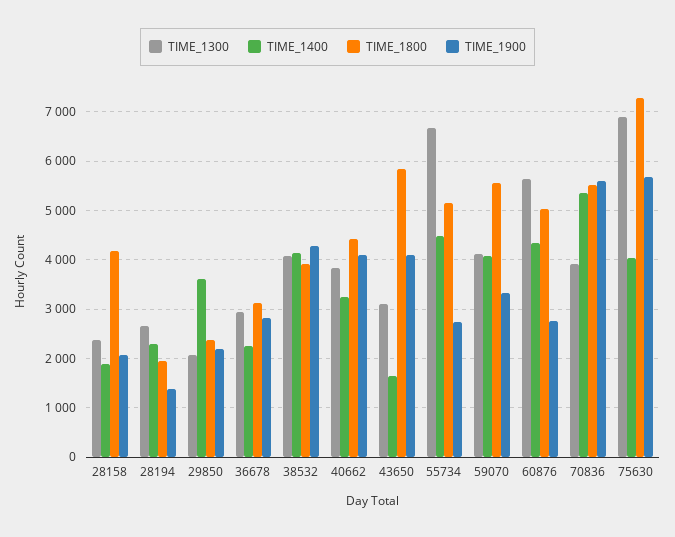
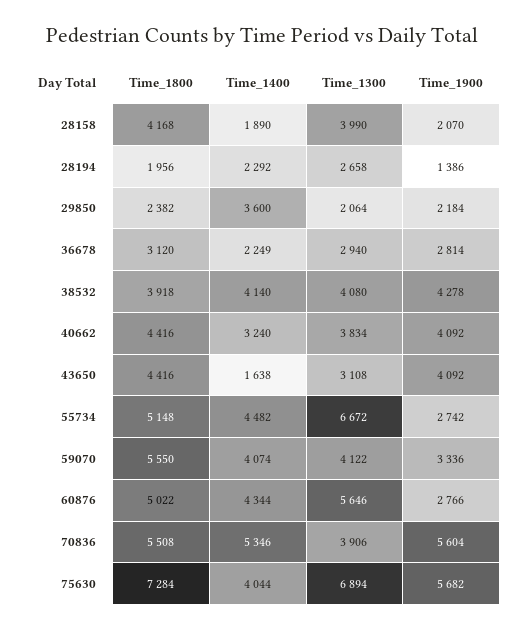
TIME_1300, 28158: 2400 -> 3990
TIME_1800, 43650: 5800 -> 4416

